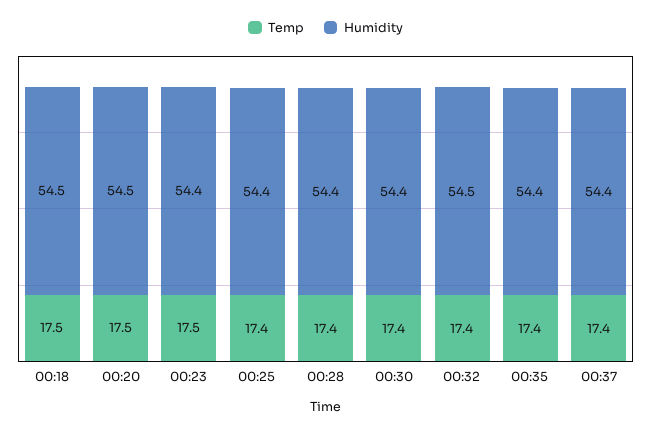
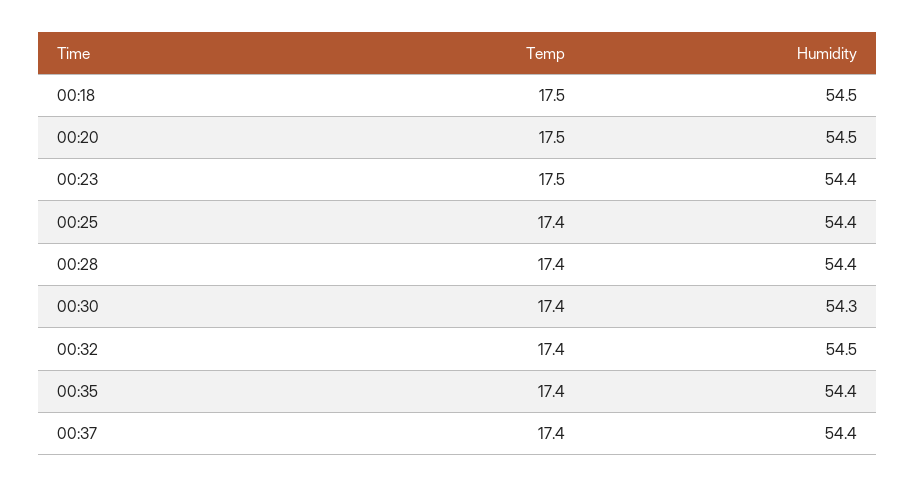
Humidity, 00:30: 54.4 -> 54.3

